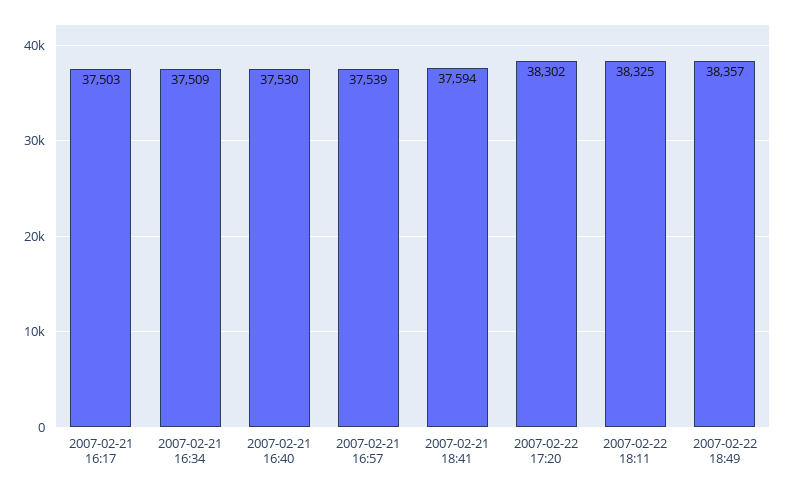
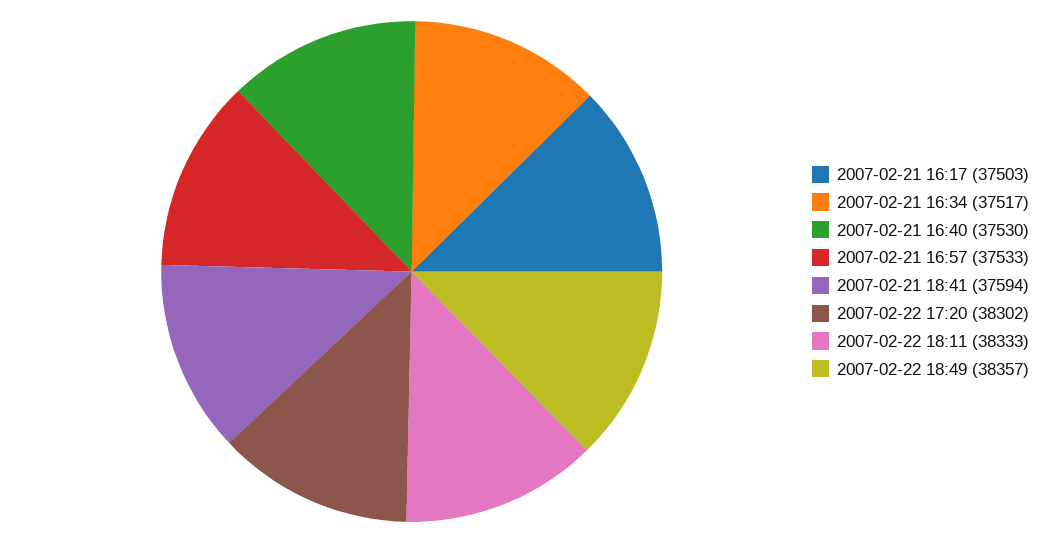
2007-02-21 16:34: 37509 -> 37517
2007-02-21 16:57: 37539 -> 37533
2007-02-22 18:11: 38325 -> 38333

